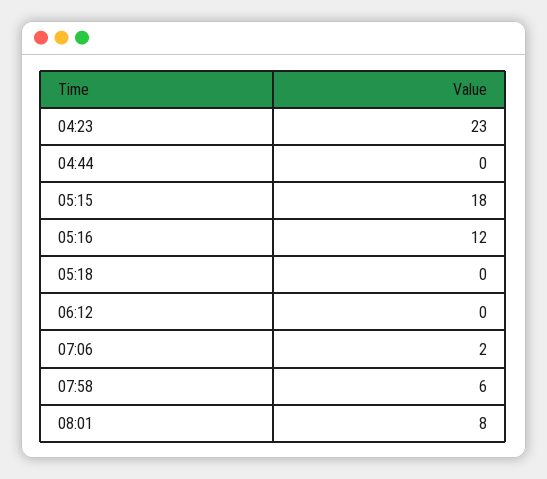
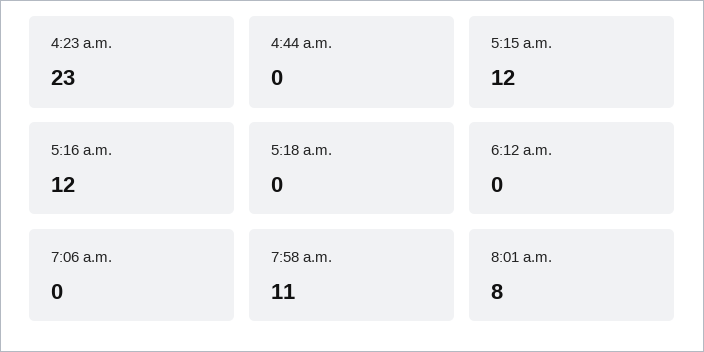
05:15: 18 -> 12
07:06: 2 -> 0
07:58: 6 -> 11

